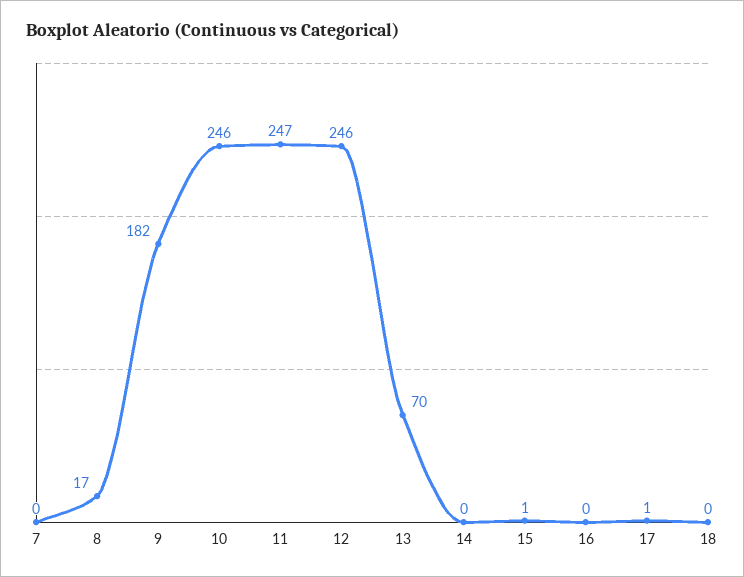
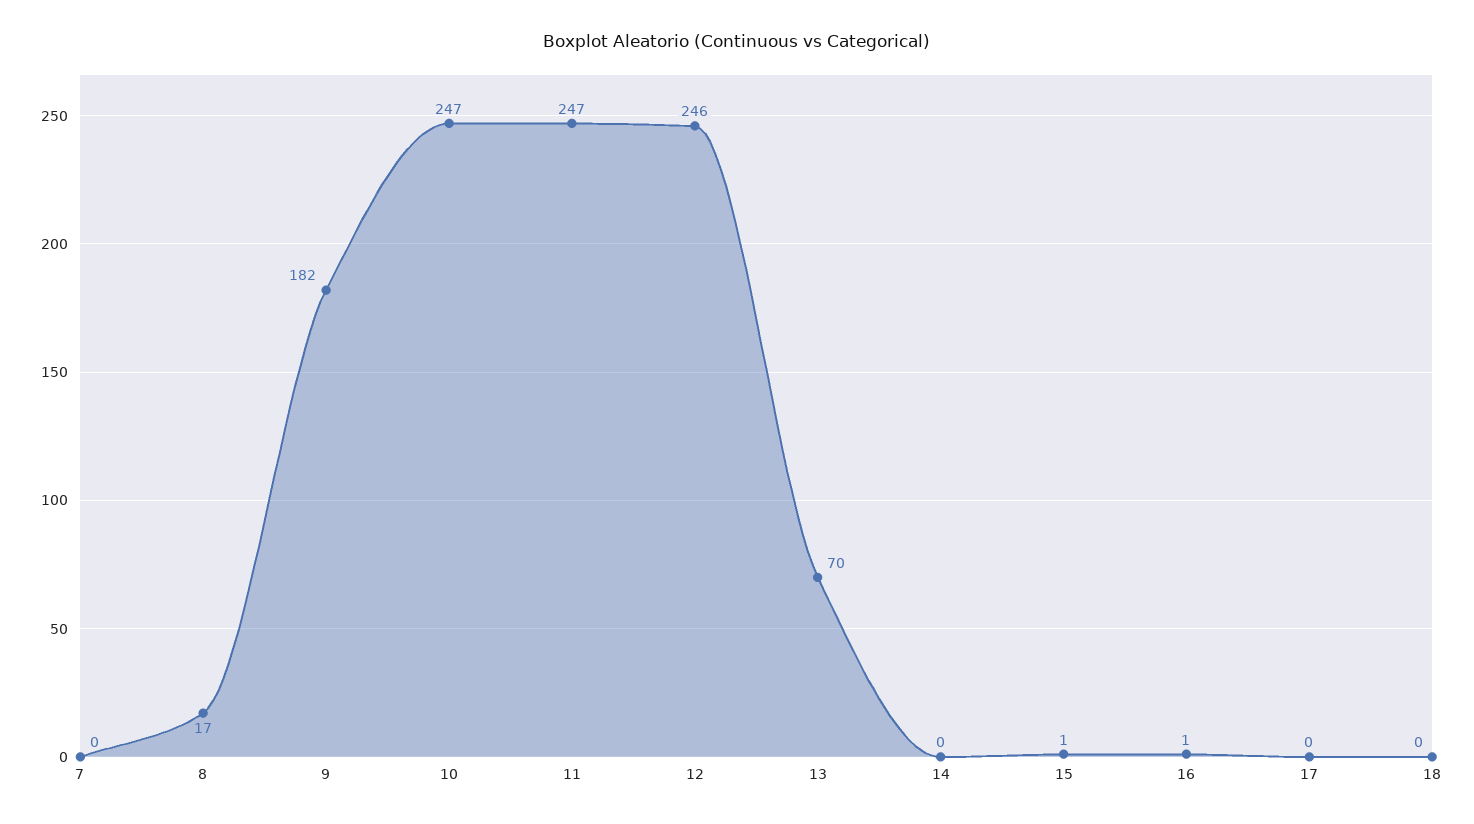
10: 246 -> 247
16: 0 -> 1
17: 1 -> 0

